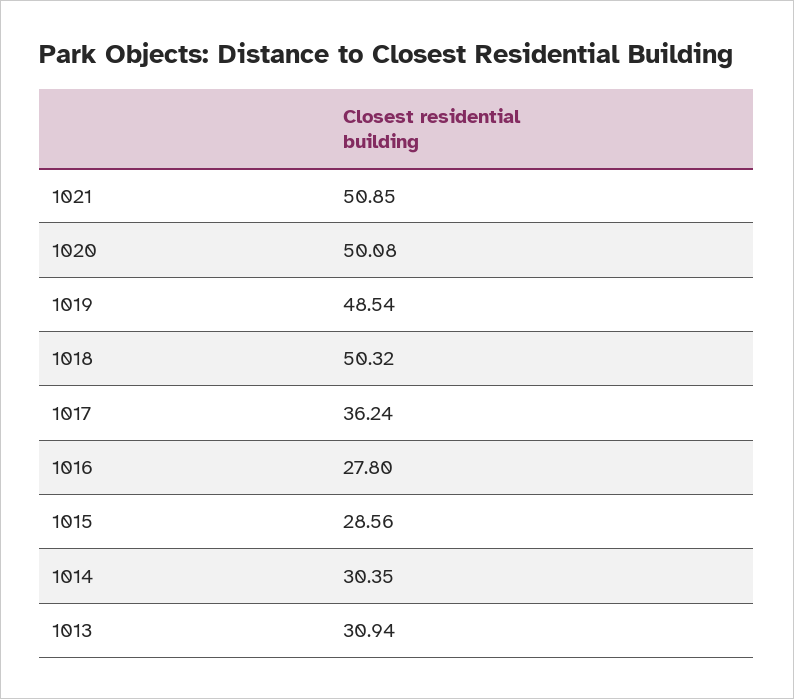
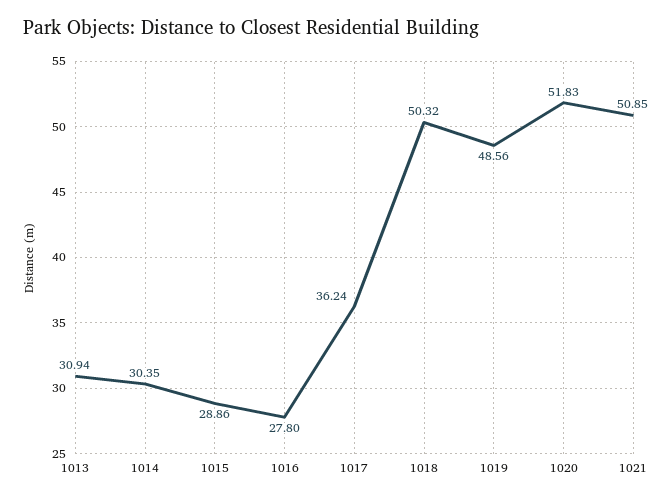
1020: 50.08 -> 51.83
1019: 48.54 -> 48.56
1015: 28.56 -> 28.86

